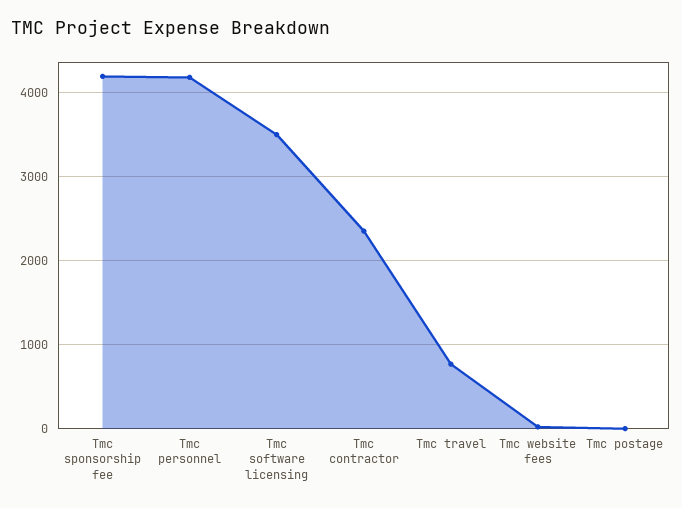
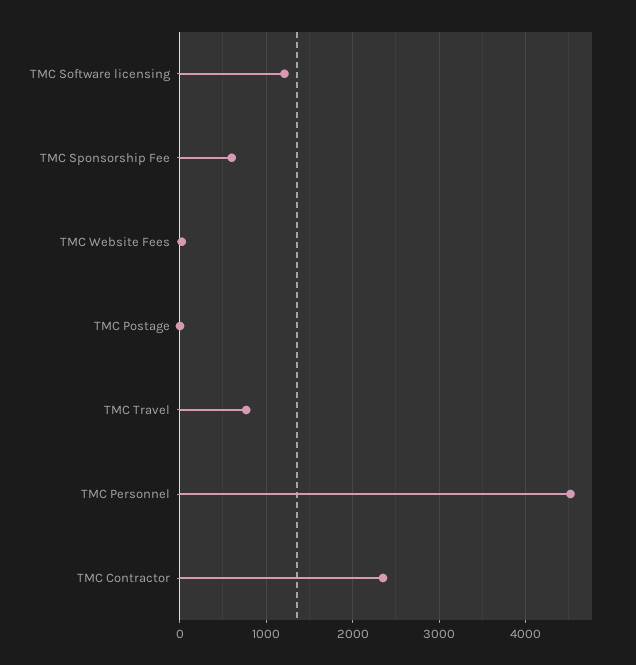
Tmc sponsorship fee: 4200 -> 600
Tmc personnel: 4200 -> 4500
Tmc software licensing: 3500 -> 1200

